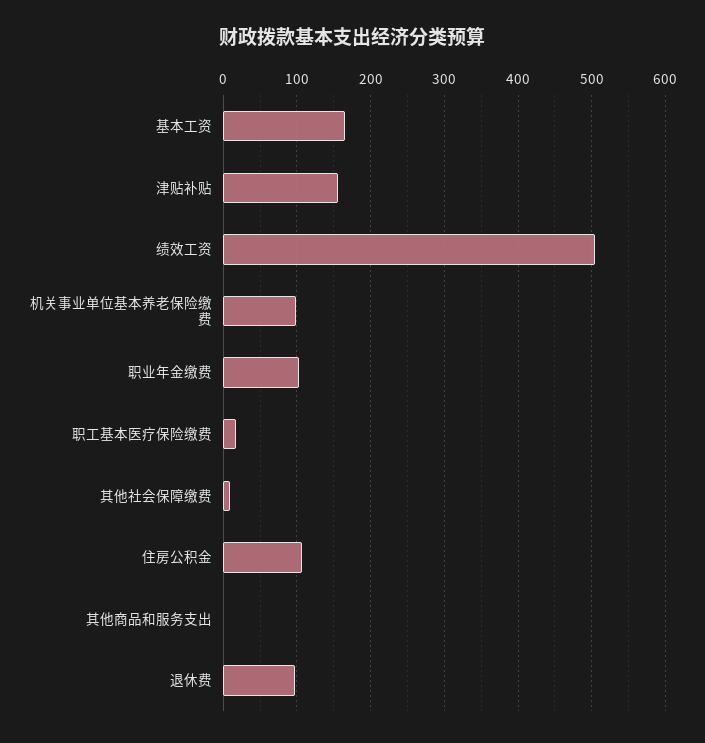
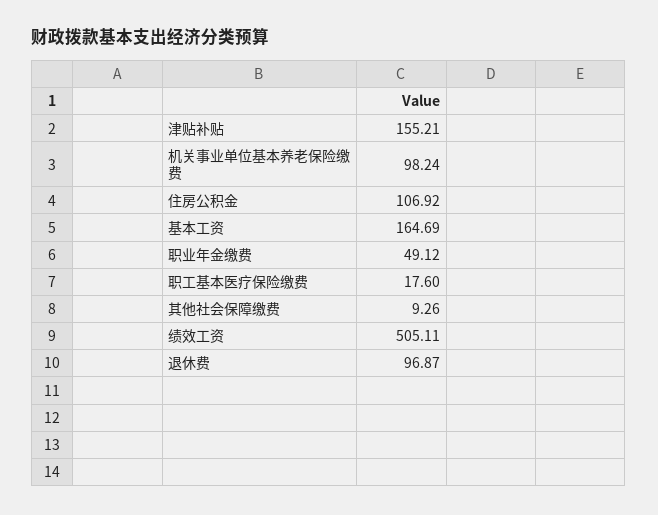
职业年金缴费: 100 -> 49.12
其他商品和服务支出: 0 -> none

